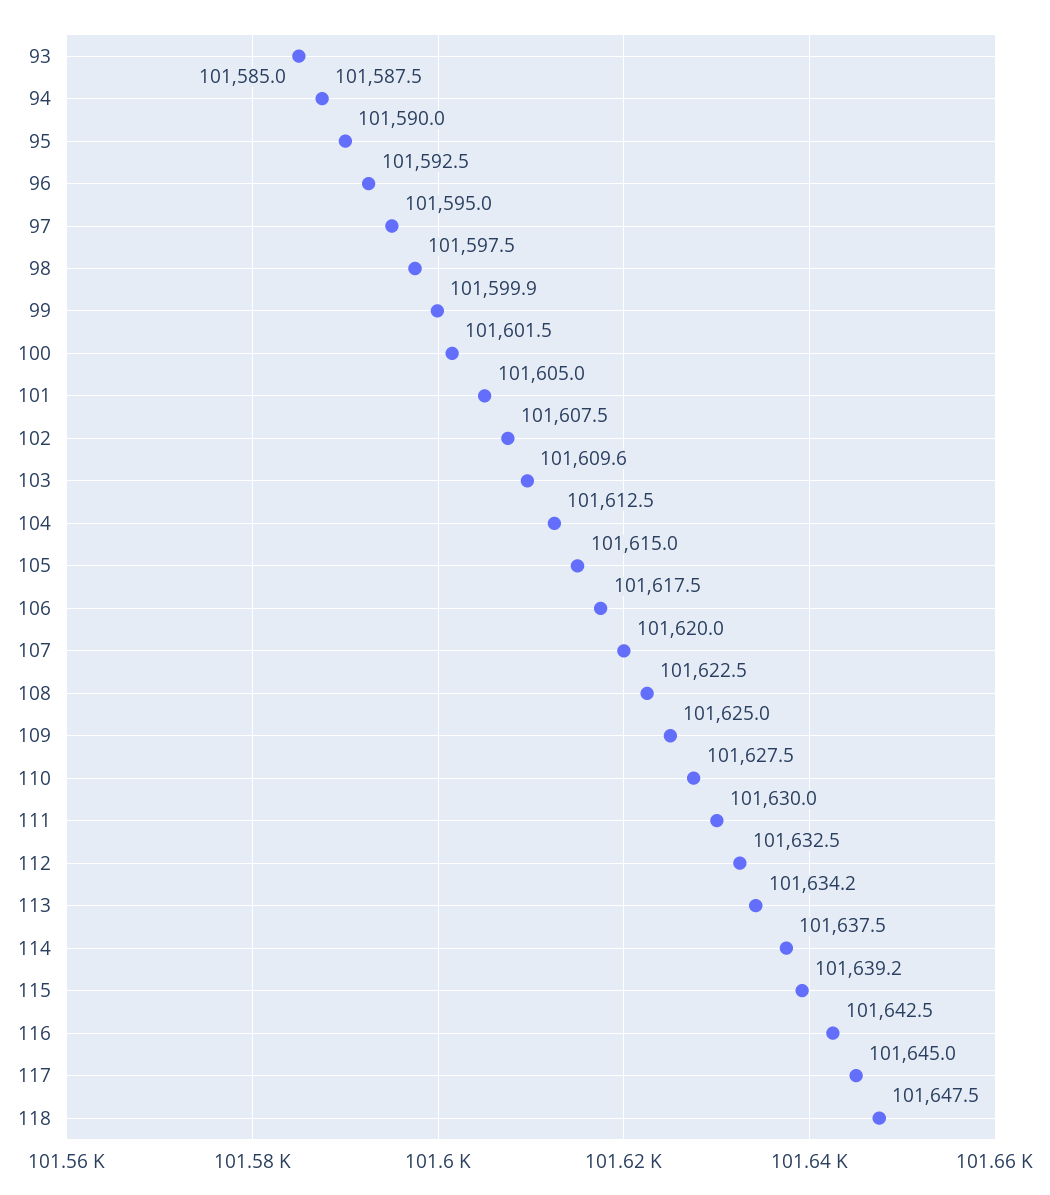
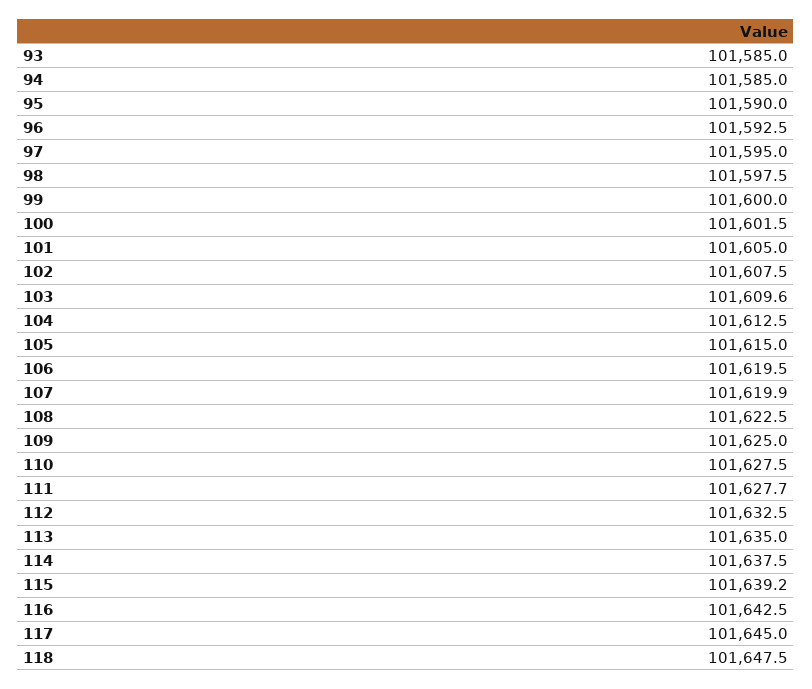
94: 101587.5 -> 101585
99: 101599.9 -> 101600
106: 101617.5 -> 101619.5
107: 101620 -> 101619.9
111: 101630 -> 101627.7
113: 101634.2 -> 101635

